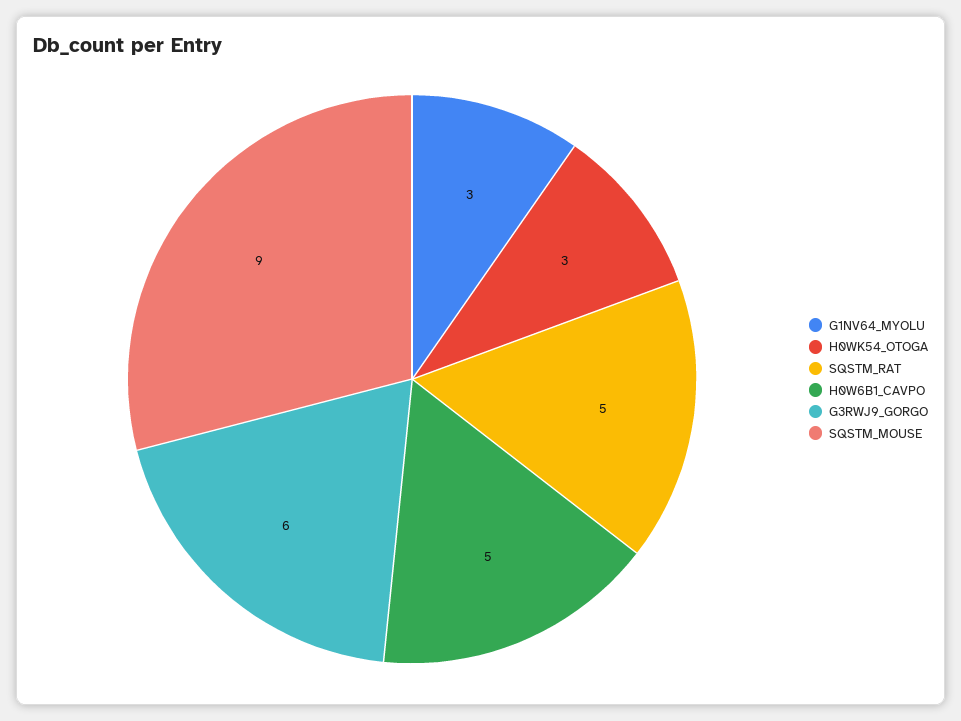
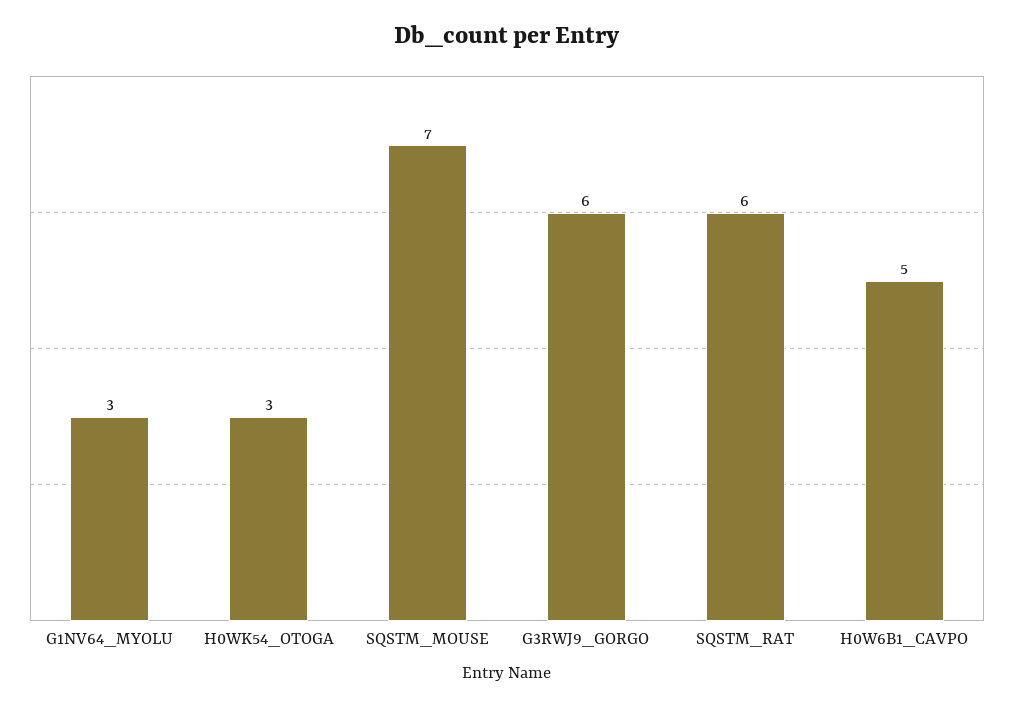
SQSTM_RAT: 5 -> 6
SQSTM_MOUSE: 9 -> 7

